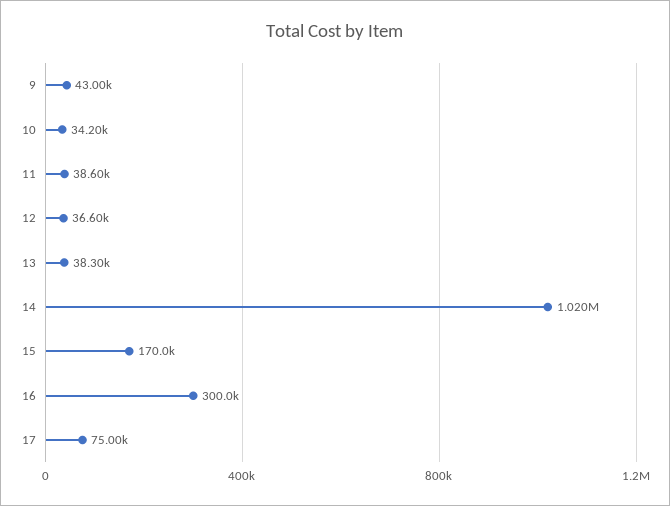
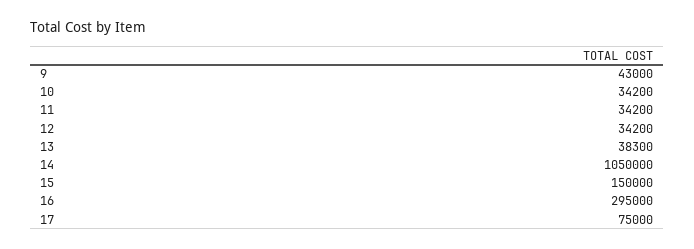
11: 38600 -> 34200
12: 36600 -> 34200
14: 1020000 -> 1050000
15: 170000 -> 150000
16: 300000 -> 295000

